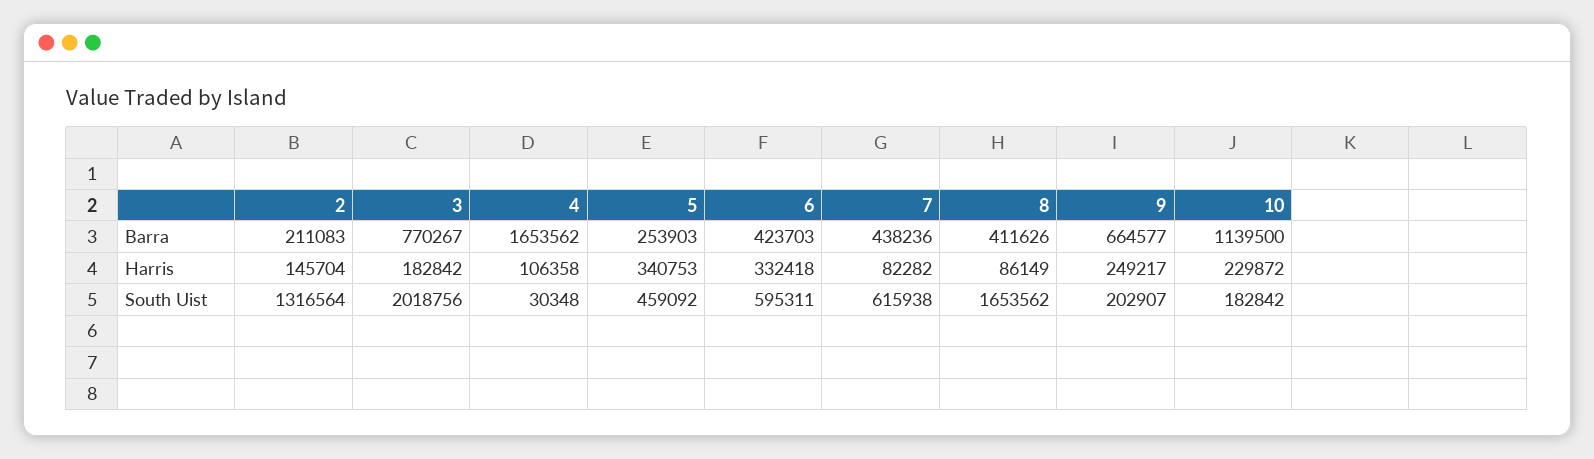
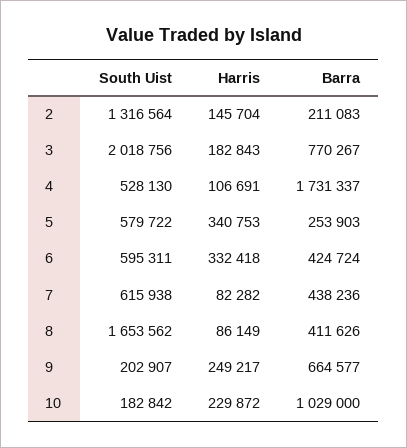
4, Barra: 1653562 -> 1731337
6, Barra: 423703 -> 424724
10, Barra: 1139500 -> 1029000
3, Harris: 182842 -> 182843
4, Harris: 106358 -> 106691
4, South Uist: 30348 -> 528130
5, South Uist: 459092 -> 579722

